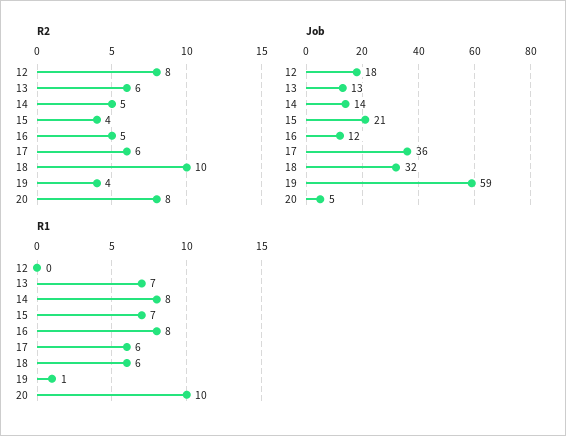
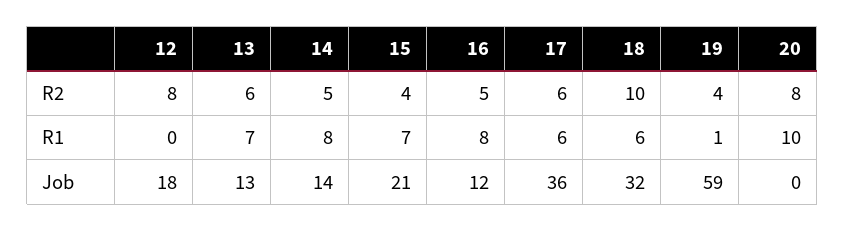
Job, 20: 5 -> 0

